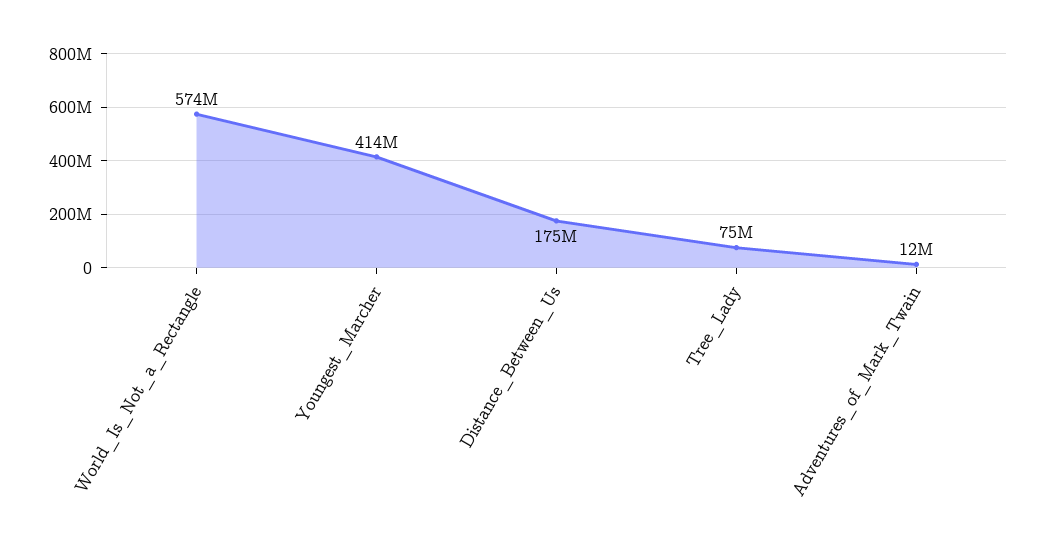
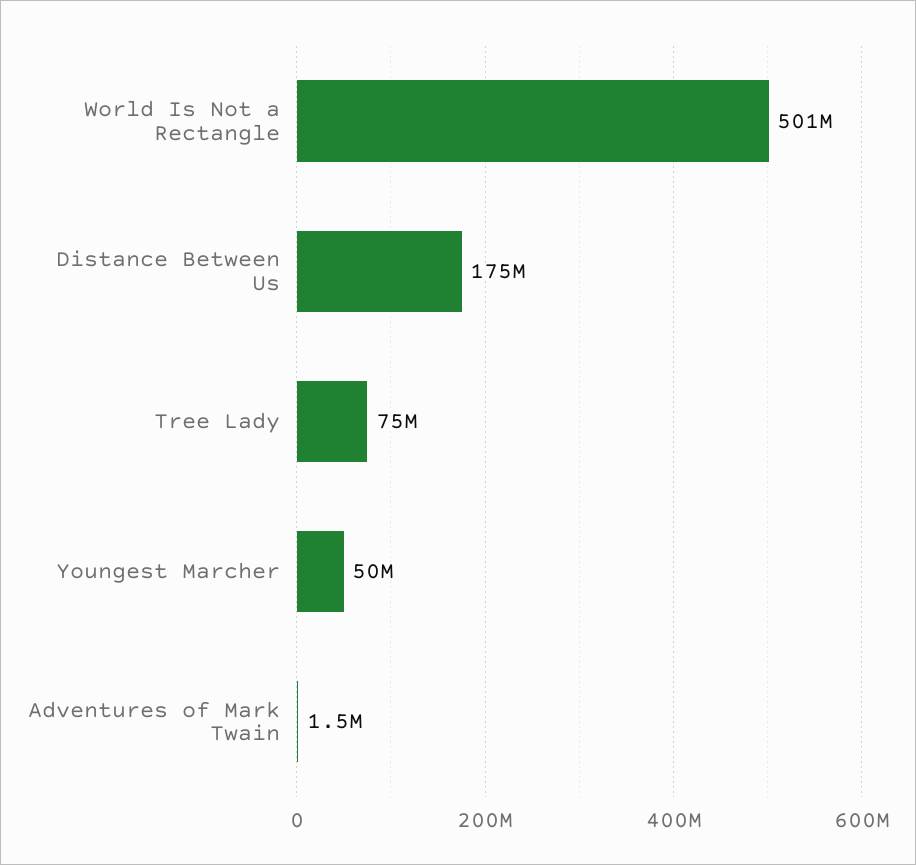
World_Is_Not_a_Rectangle: 574000000 -> 501000000
Youngest_Marcher: 414000000 -> 50000000
Adventures_of_Mark_Twain: 12000000 -> 1500000

